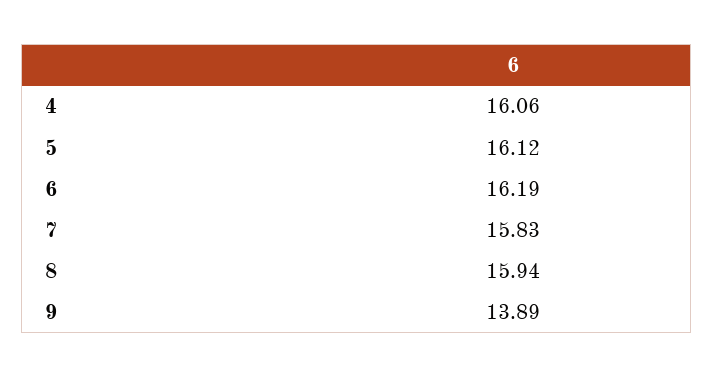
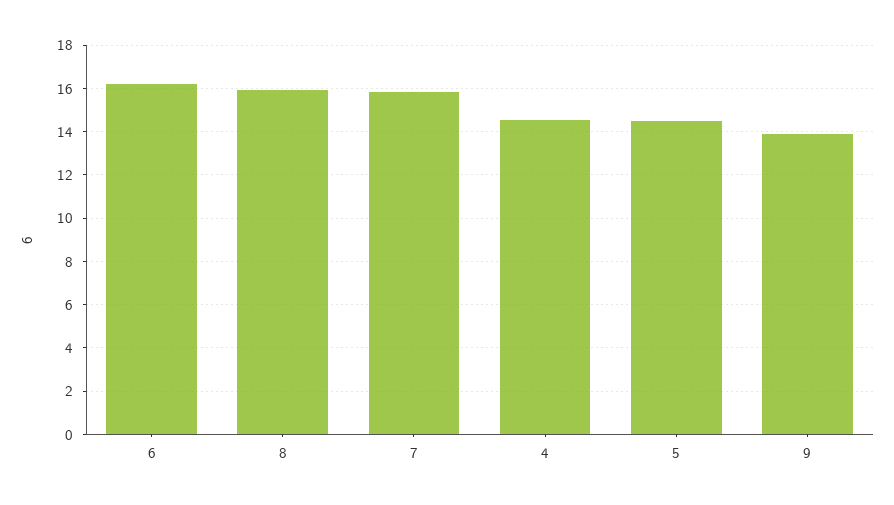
4: 16.06 -> 14.5
5: 16.12 -> 14.5

